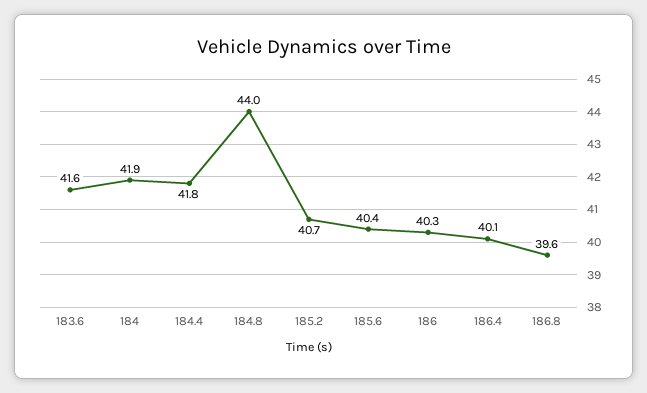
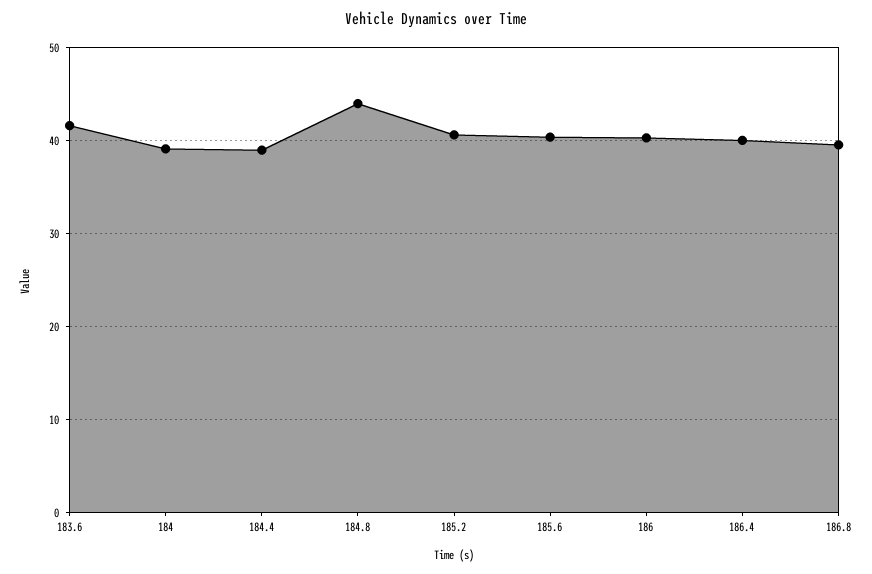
184: 41.9 -> 39
184.4: 41.8 -> 39

